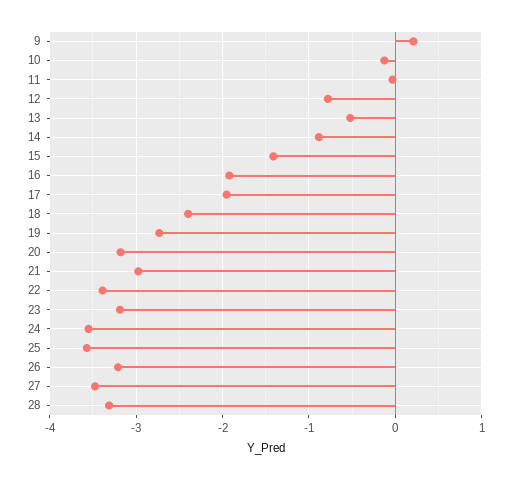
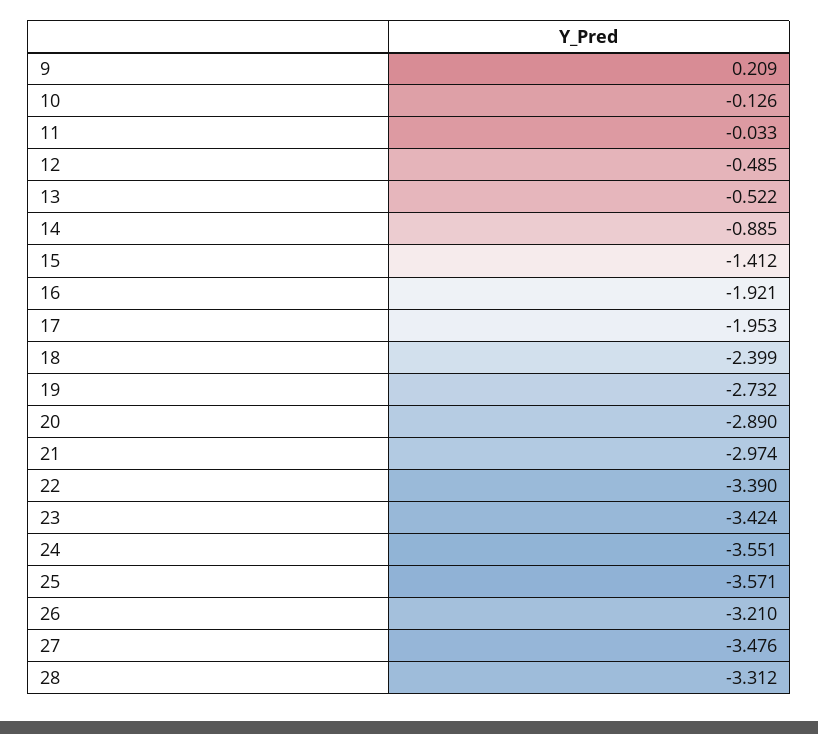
12: -0.8 -> -0.485
20: -3.2 -> -2.89
23: -3.2 -> -3.424

